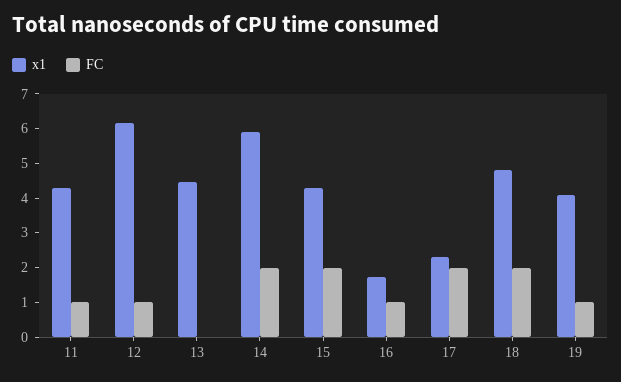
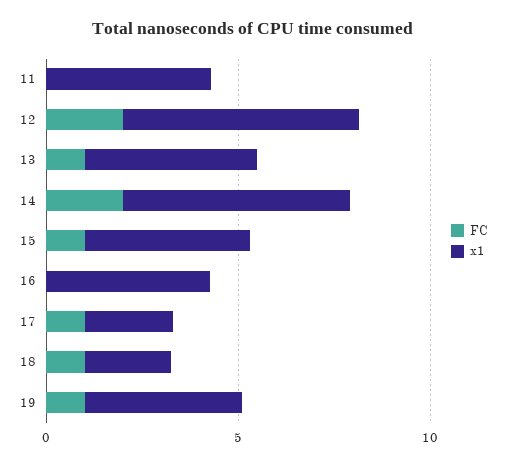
FC, 11: 1 -> 0
FC, 12: 1 -> 2
FC, 13: 0 -> 1
FC, 15: 2 -> 1
x1, 16: 1.75 -> 4
FC, 16: 1 -> 0
FC, 17: 2 -> 1
x1, 18: 4.75 -> 2
FC, 18: 2 -> 1

